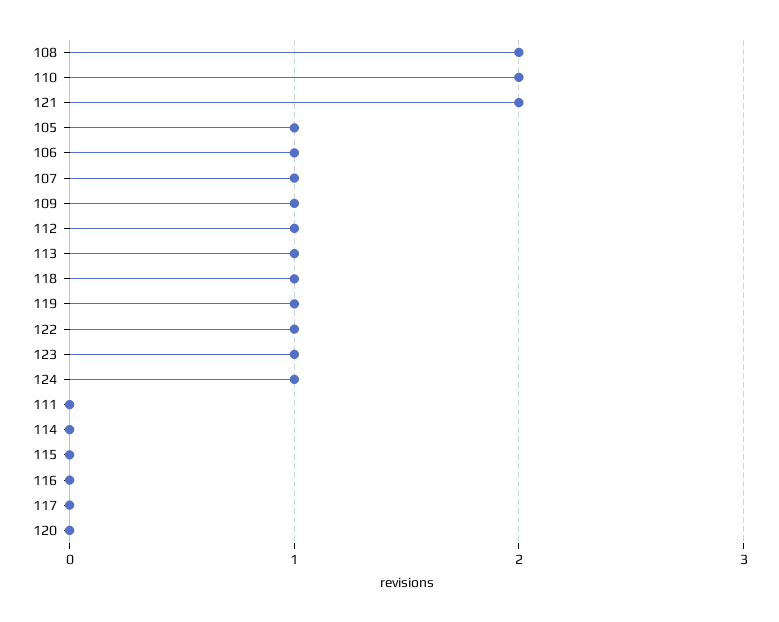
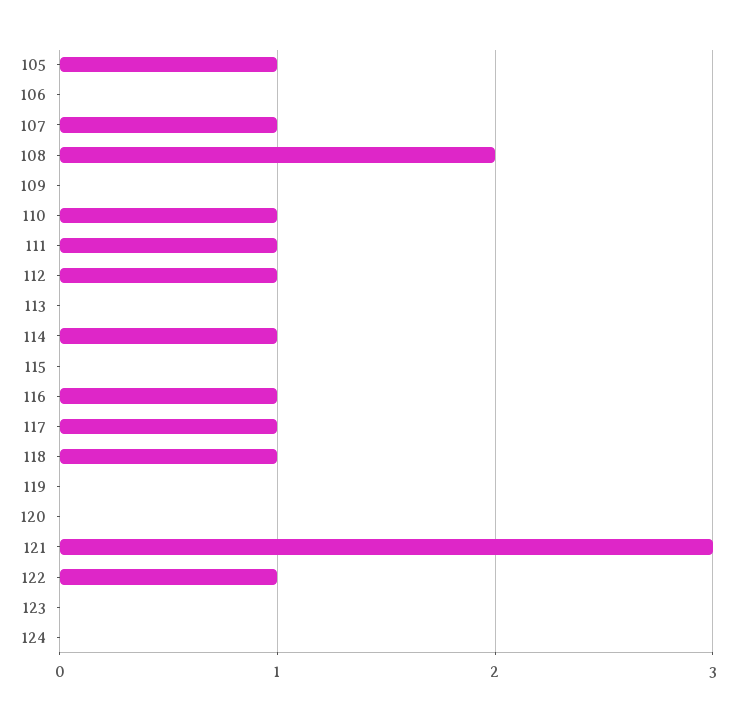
110: 2 -> 1
121: 2 -> 3
106: 1 -> 0
109: 1 -> 0
113: 1 -> 0
119: 1 -> 0
123: 1 -> 0
124: 1 -> 0
111: 0 -> 1
114: 0 -> 1
116: 0 -> 1
117: 0 -> 1

